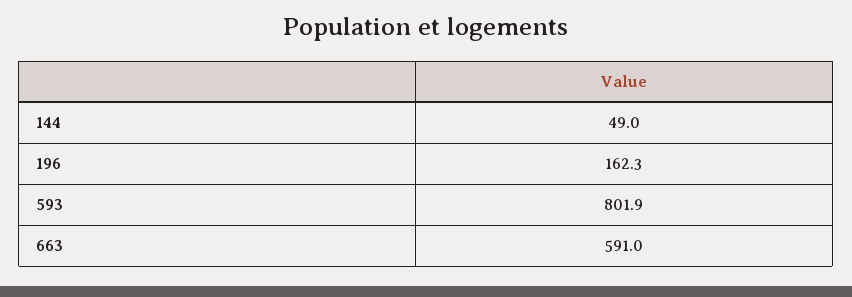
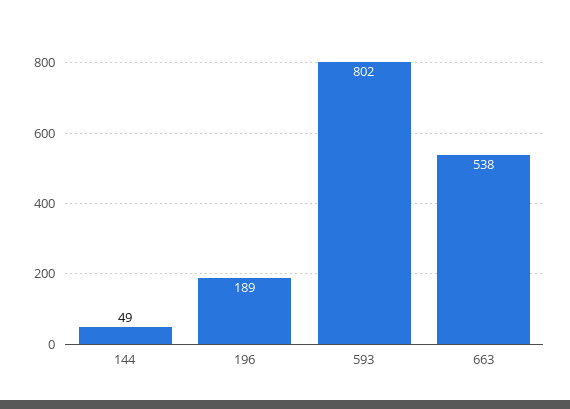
196: 162.3 -> 189
663: 591 -> 538

